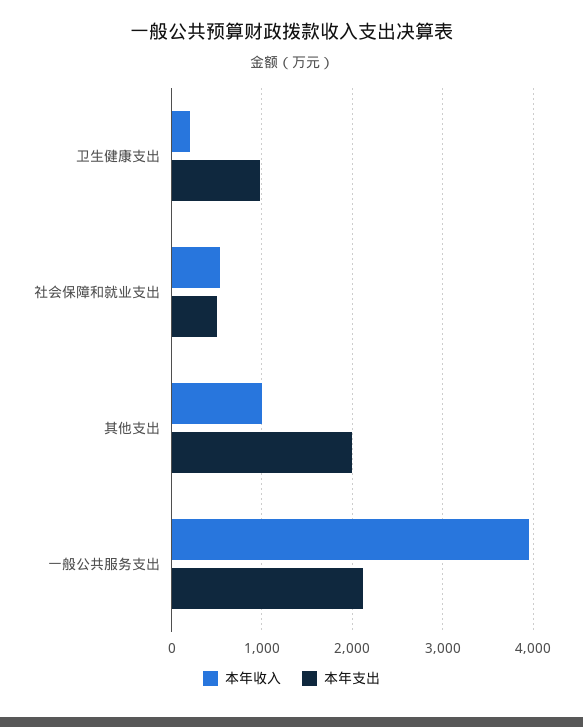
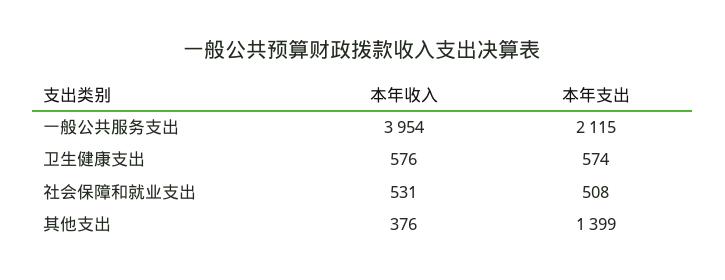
本年收入, 卫生健康支出: 200 -> 576
本年支出, 卫生健康支出: 1000 -> 574
本年收入, 其他支出: 1000 -> 376
本年支出, 其他支出: 2000 -> 1399

